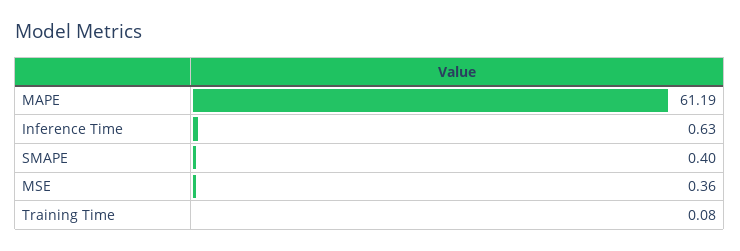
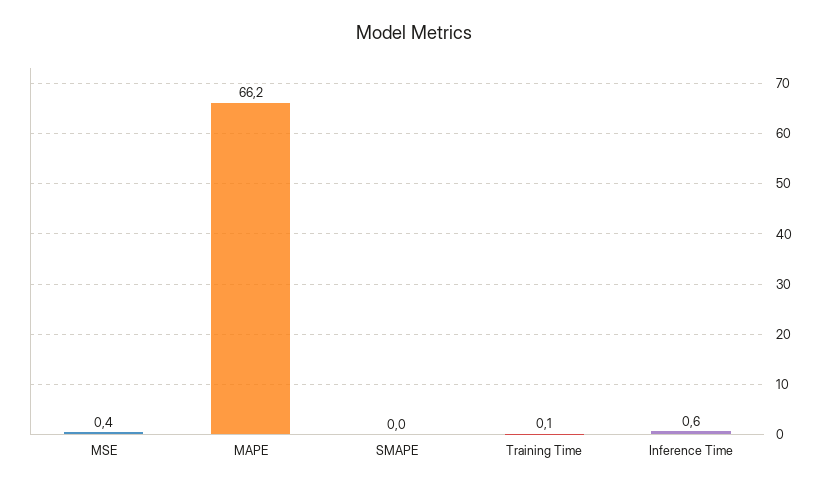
MAPE: 61.19 -> 66.2
SMAPE: 0.4 -> 0

